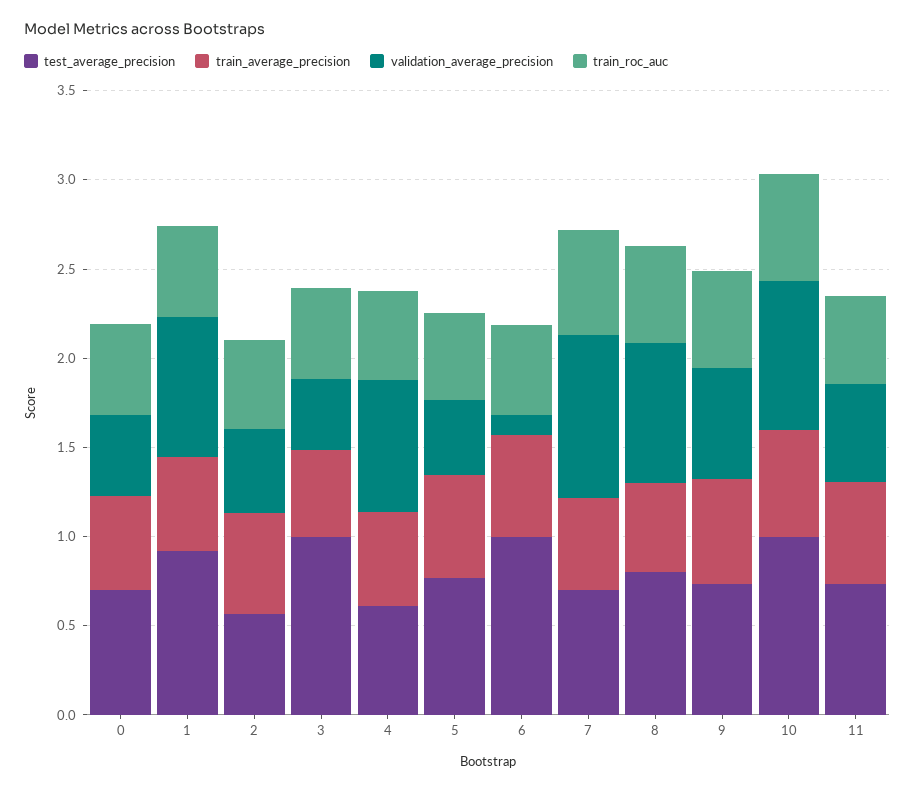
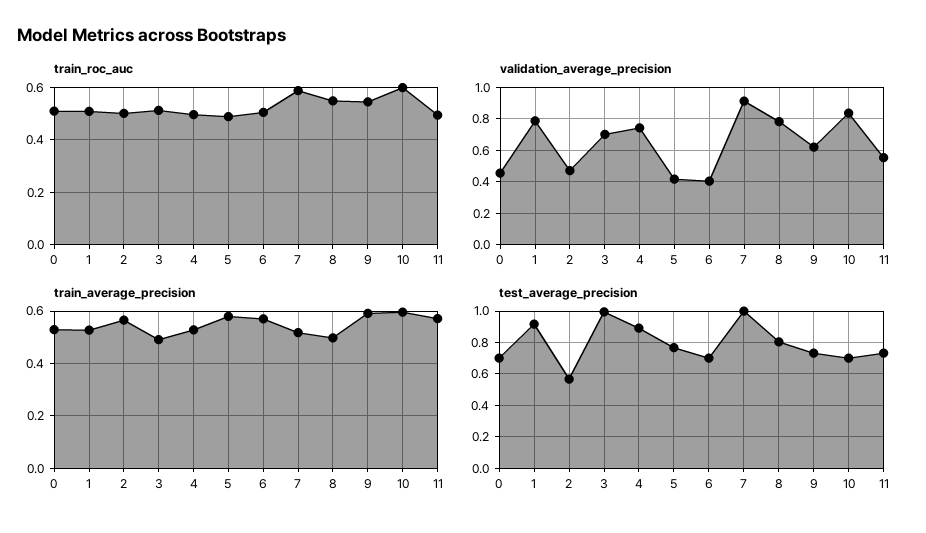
validation_average_precision, 3: 0.4 -> 0.7
test_average_precision, 4: 0.6 -> 0.9
test_average_precision, 6: 1 -> 0.7
validation_average_precision, 6: 0.1 -> 0.4
test_average_precision, 7: 0.7 -> 1
test_average_precision, 10: 1 -> 0.7

